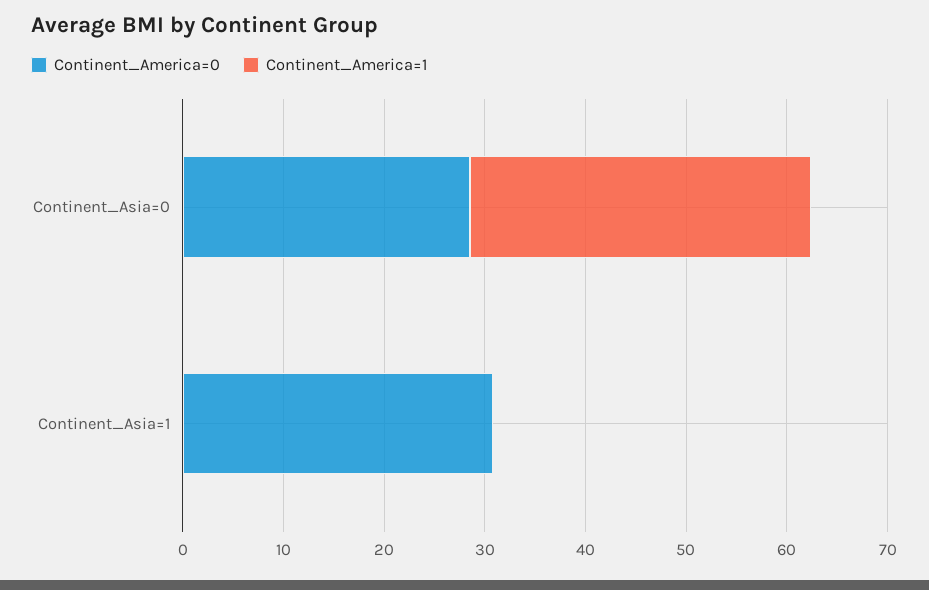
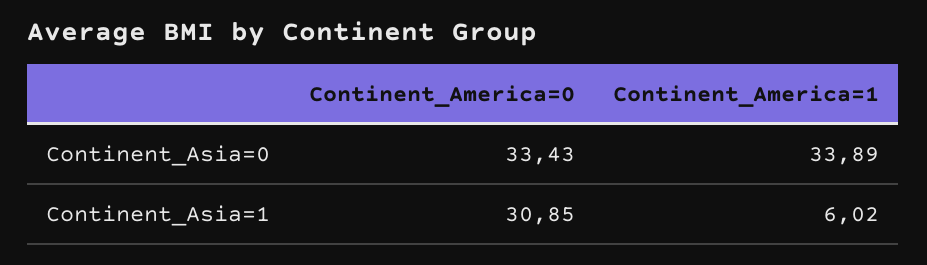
Continent_America=0, Continent_Asia=0: 28 -> 33.43
Continent_America=1, Continent_Asia=1: 0 -> 6.02

